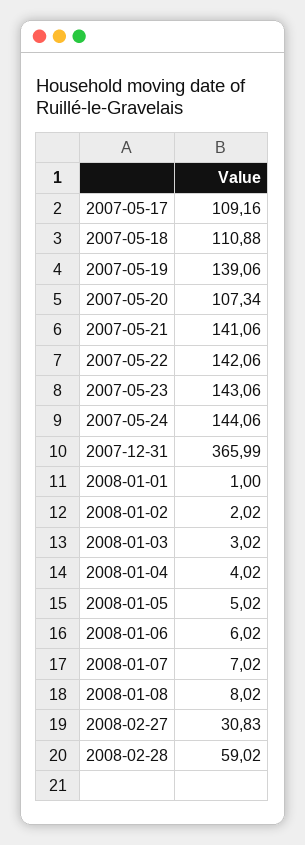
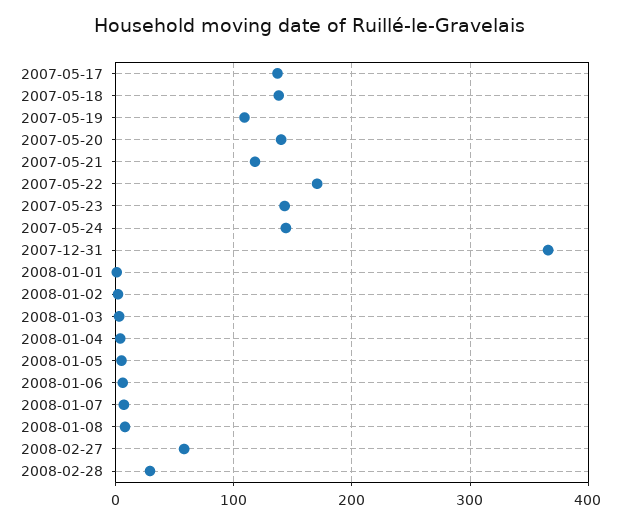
2007-05-17: 109.16 -> 140
2007-05-18: 110.88 -> 140
2007-05-19: 139.06 -> 110
2007-05-20: 107.34 -> 140
2007-05-21: 141.06 -> 120
2007-05-22: 142.06 -> 170
2008-02-27: 30.83 -> 60
2008-02-28: 59.02 -> 30

